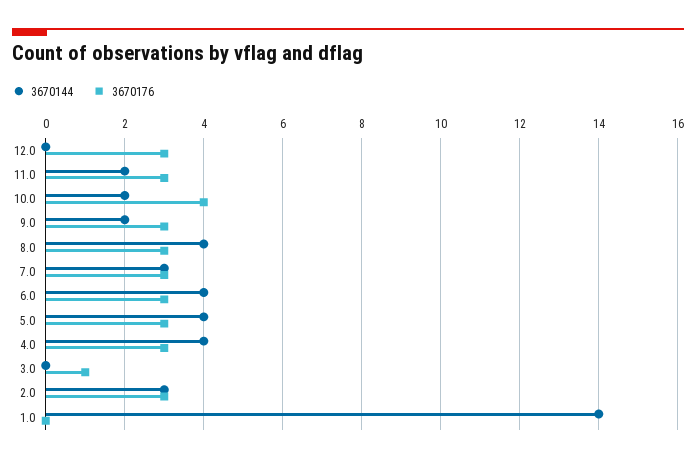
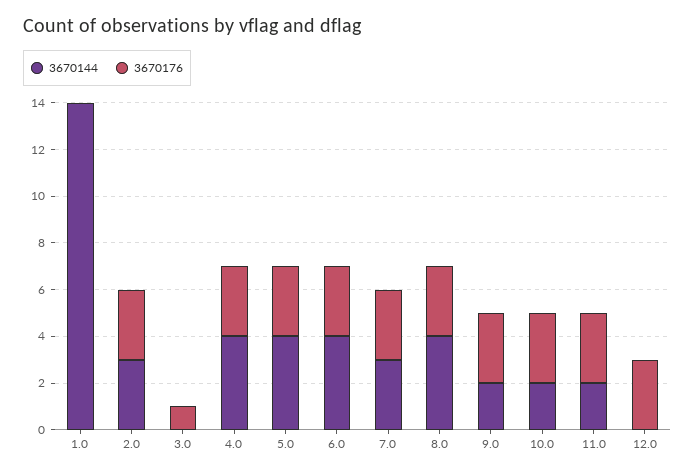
3670176, 10.0: 4 -> 3

